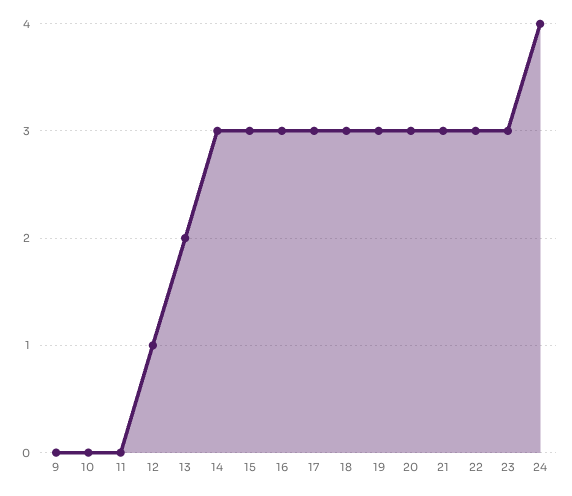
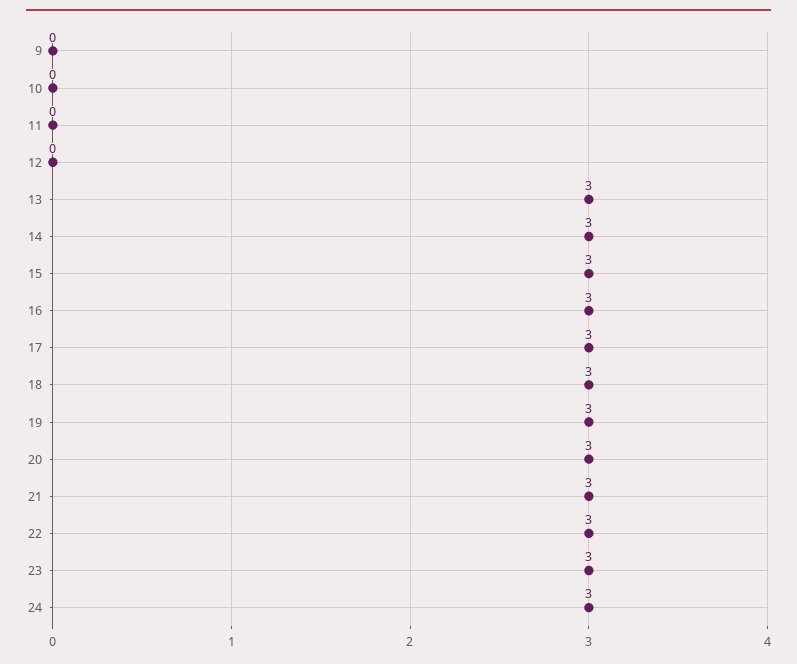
12: 1 -> 0
13: 2 -> 3
24: 4 -> 3

